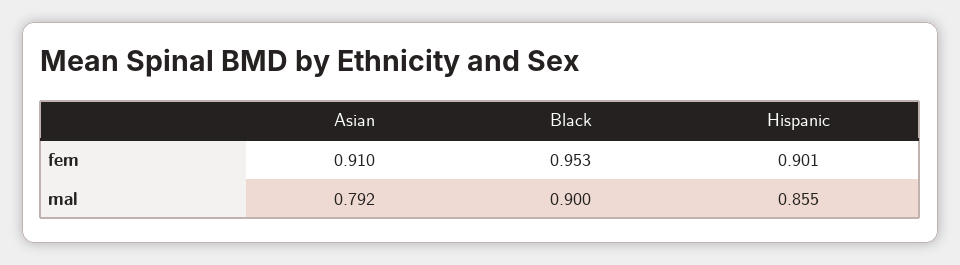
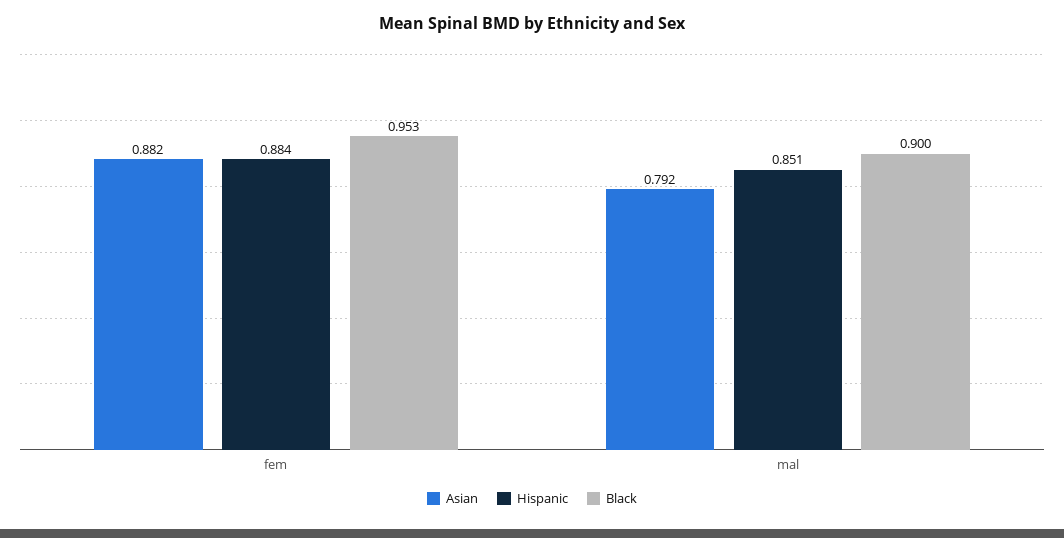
Asian, fem: 0.91 -> 0.882
Hispanic, fem: 0.901 -> 0.884
Hispanic, mal: 0.855 -> 0.851

